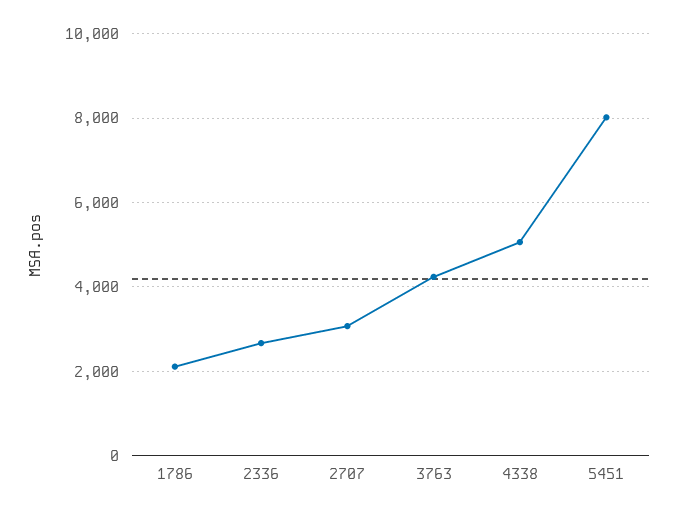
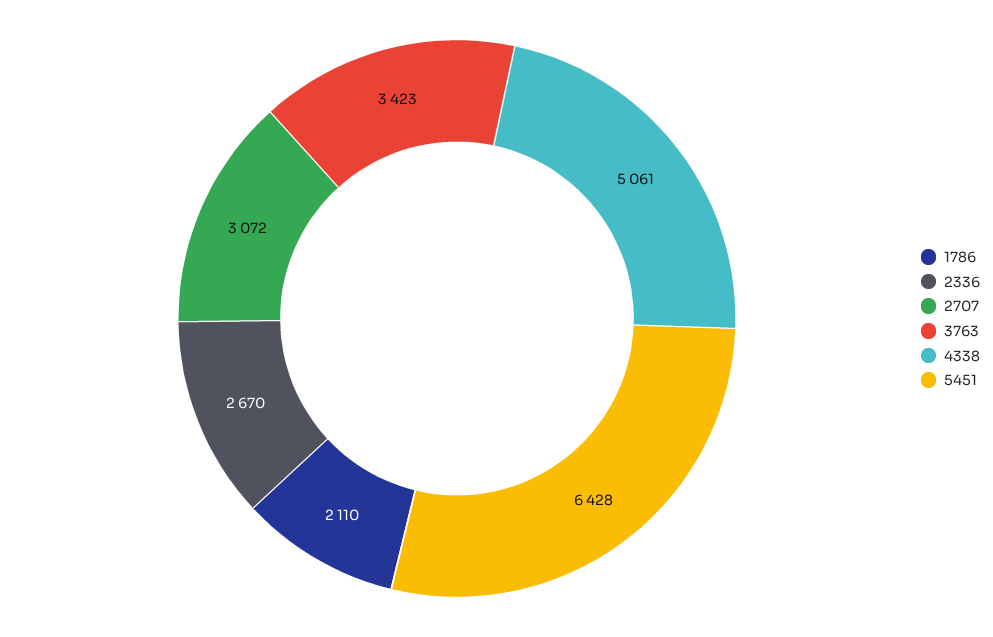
3763: 4200 -> 3423
5451: 8000 -> 6428

